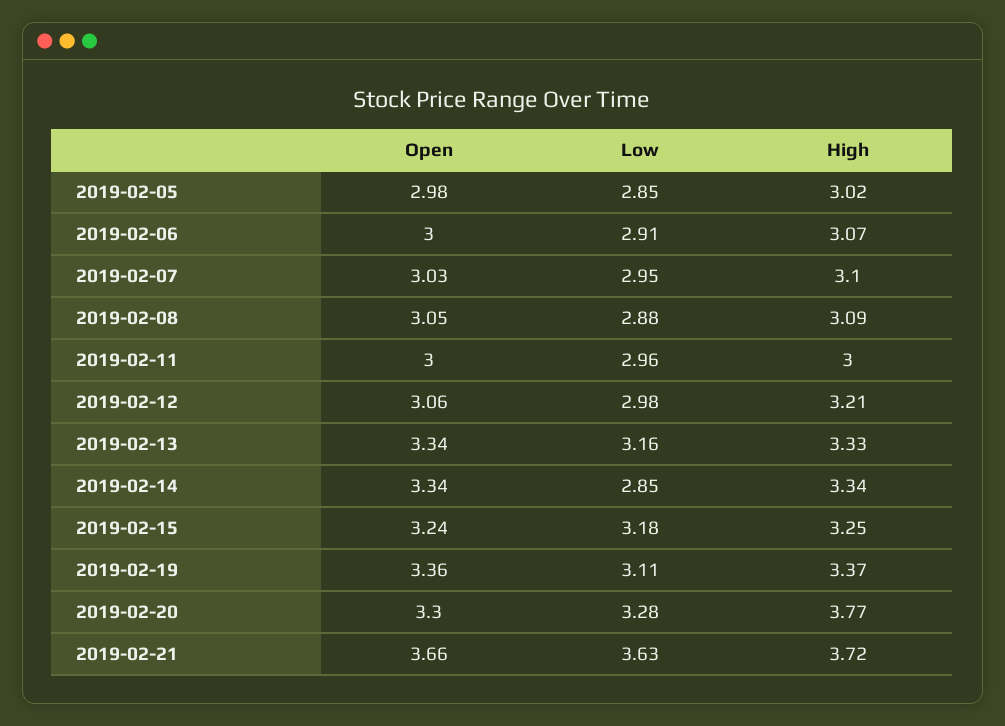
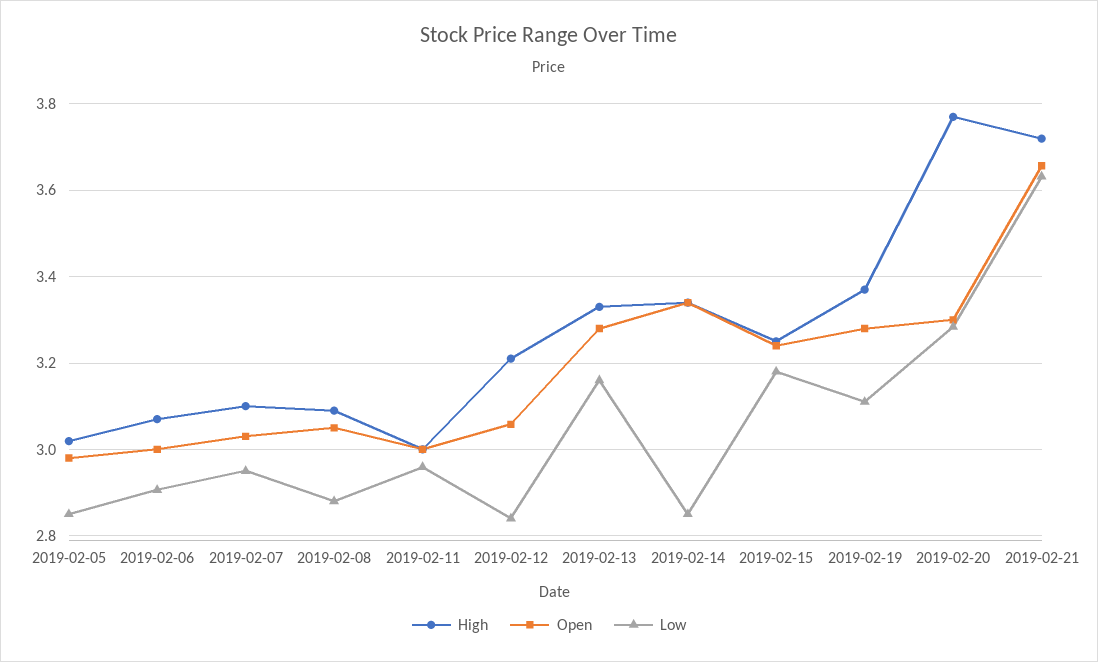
Low, 2019-02-12: 2.98 -> 2.84
Open, 2019-02-13: 3.34 -> 3.28
Open, 2019-02-19: 3.36 -> 3.28

